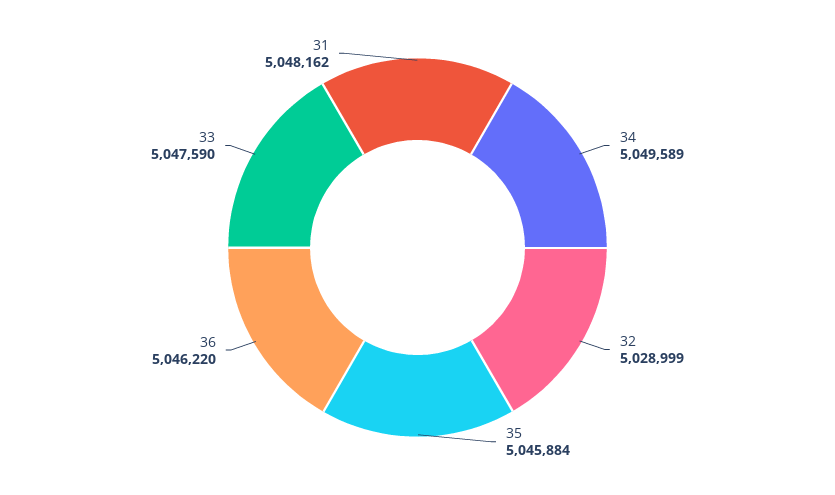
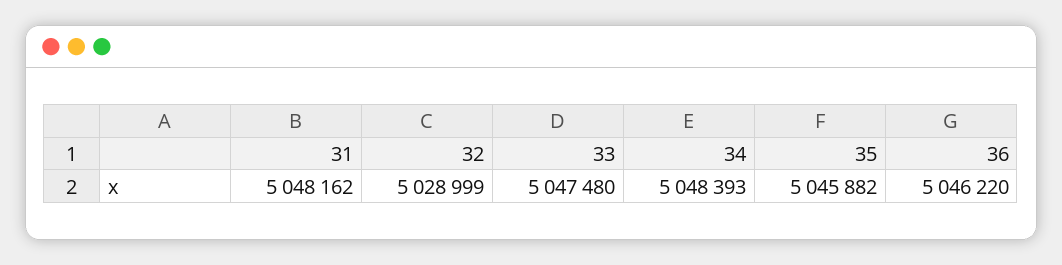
34: 5049589 -> 5048393
35: 5045884 -> 5045882
33: 5047590 -> 5047480

